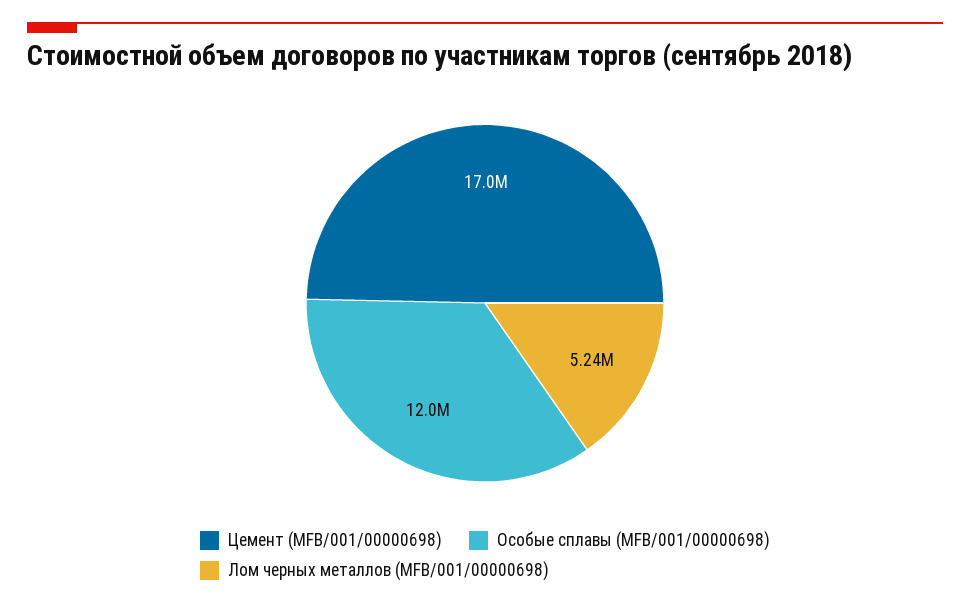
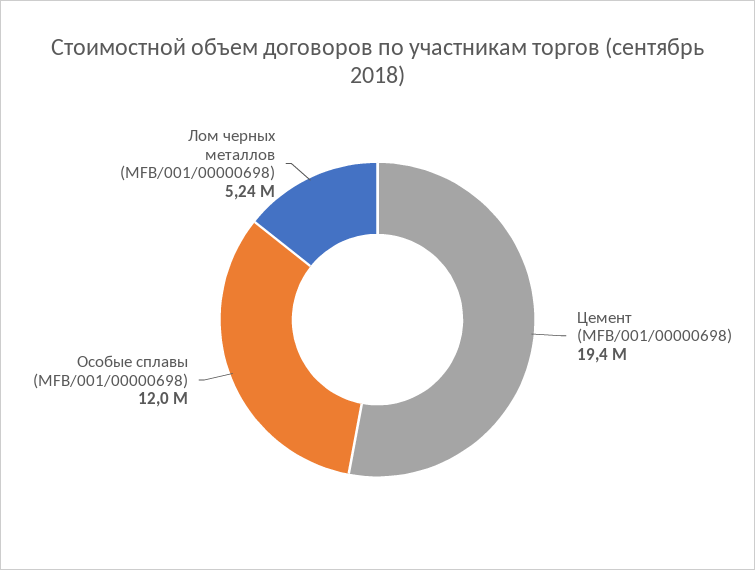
Цемент (MFB/001/00000698): 17000000 -> 19400000

